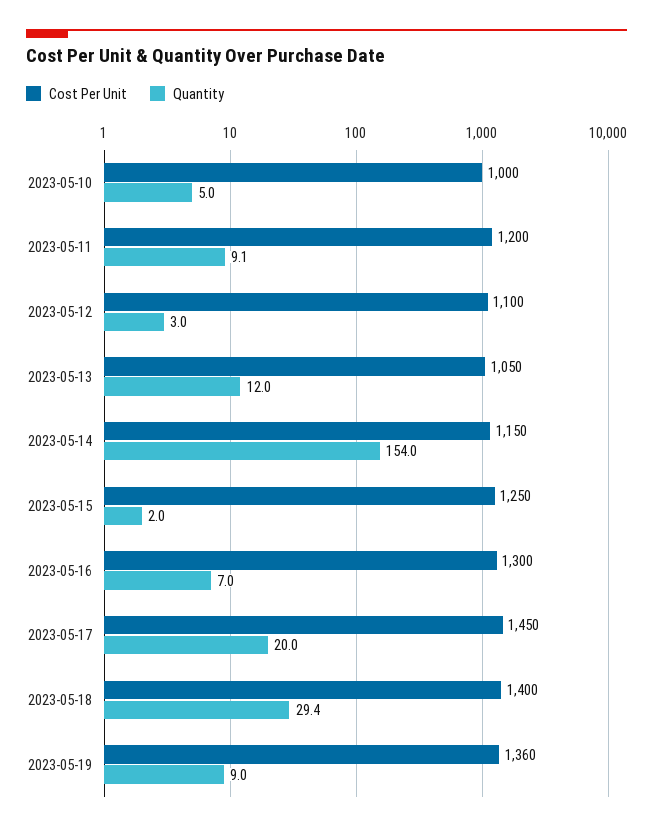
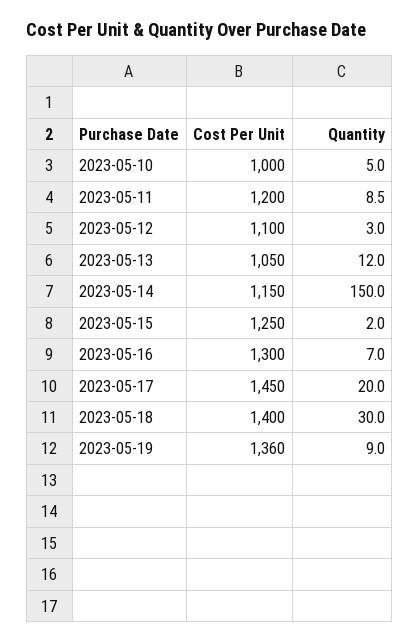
Quantity, 2023-05-11: 9.1 -> 8.5
Quantity, 2023-05-14: 154 -> 150
Quantity, 2023-05-18: 29.4 -> 30

